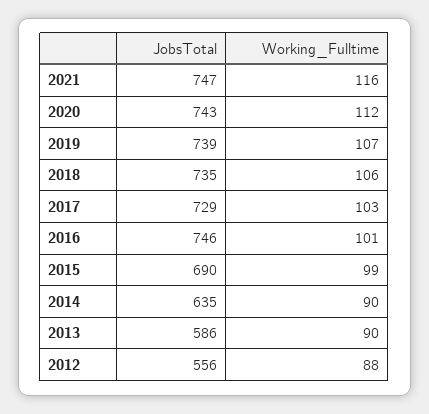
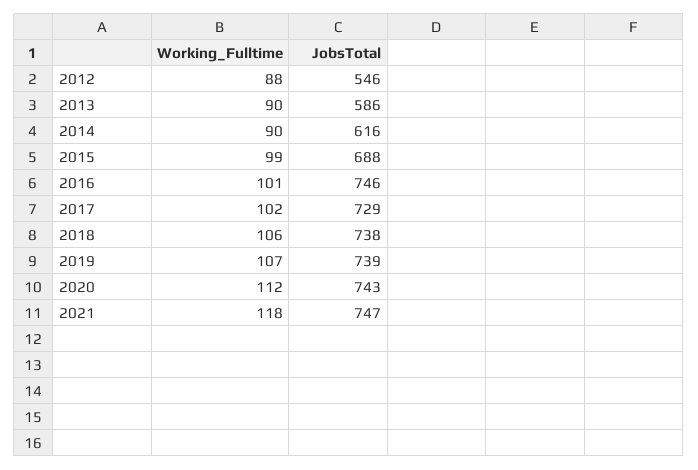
Working_Fulltime, 2021: 116 -> 118
JobsTotal, 2018: 735 -> 738
Working_Fulltime, 2017: 103 -> 102
JobsTotal, 2015: 690 -> 688
JobsTotal, 2014: 635 -> 616
JobsTotal, 2012: 556 -> 546

